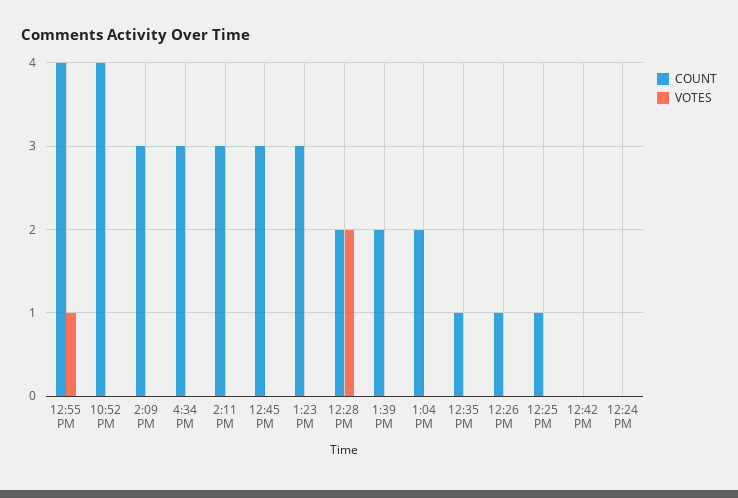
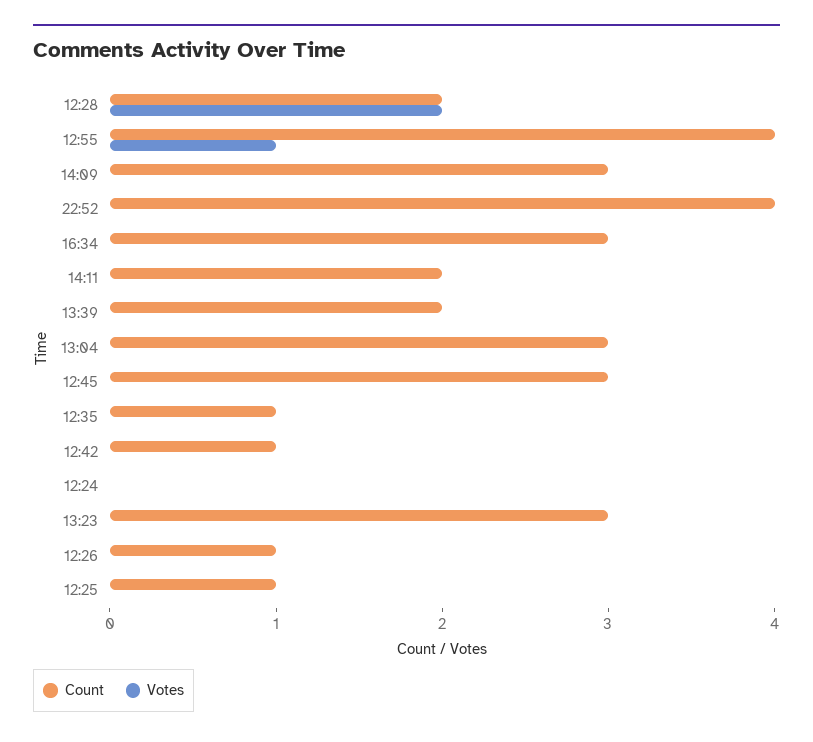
COUNT, 2:11 PM: 3 -> 2
COUNT, 1:04 PM: 2 -> 3
COUNT, 12:42 PM: 0 -> 1

